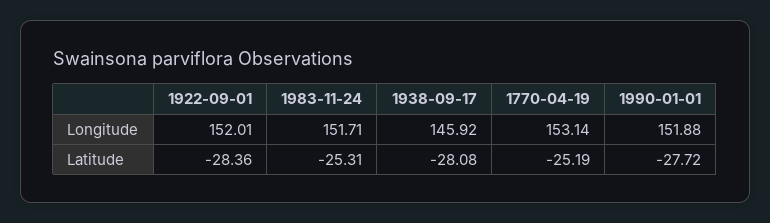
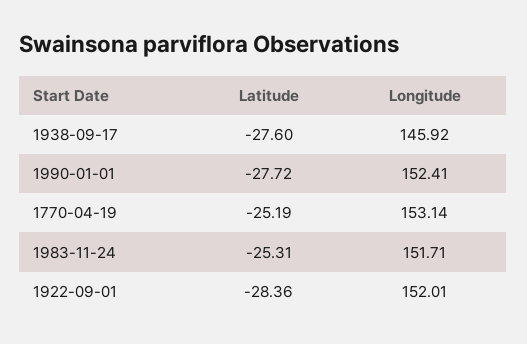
1990-01-01, Longitude: 151.88 -> 152.41
1938-09-17, Latitude: -28.08 -> -27.6

